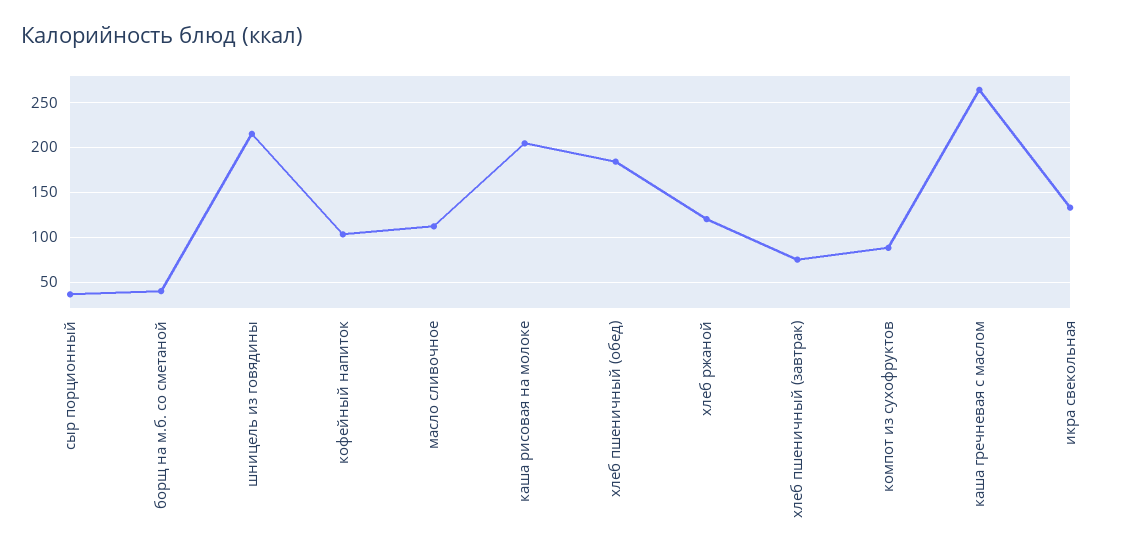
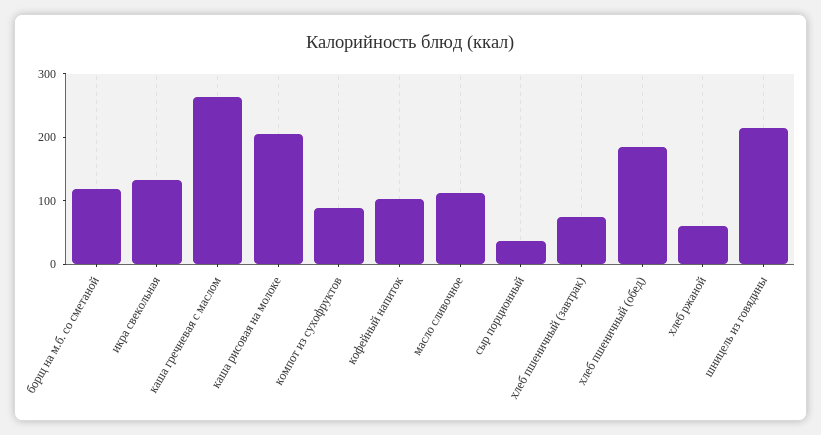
борщ на м.б. со сметаной: 40 -> 120
хлеб ржаной: 120 -> 60

